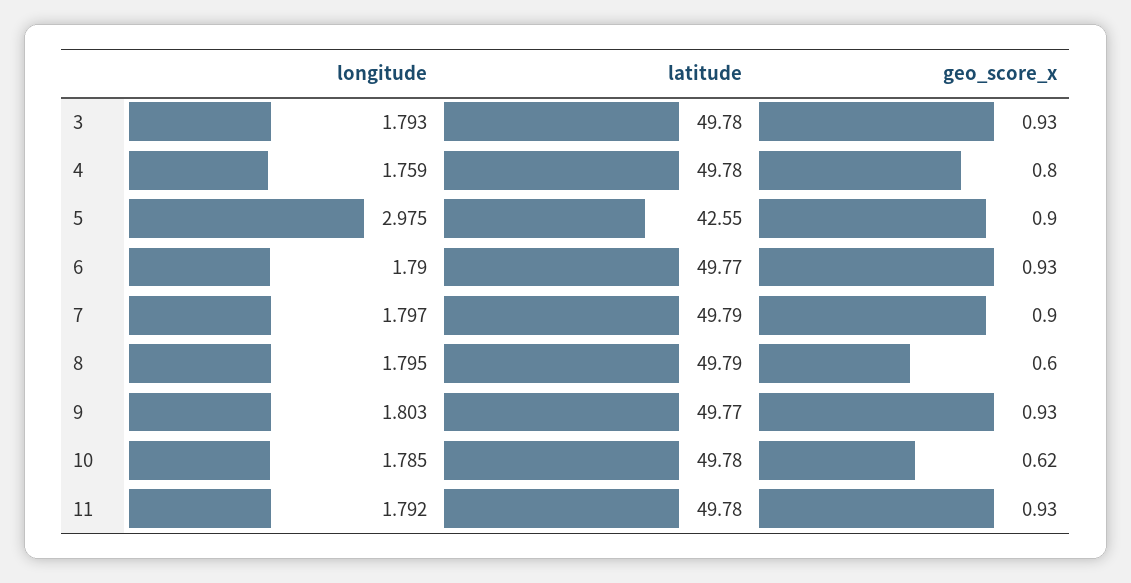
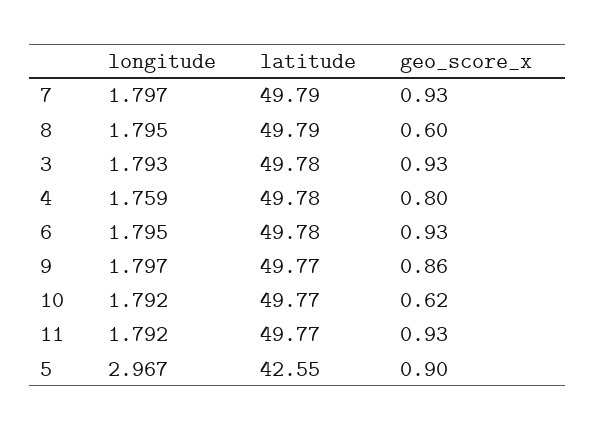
longitude, 5: 2.975 -> 2.967
longitude, 6: 1.79 -> 1.795
latitude, 6: 49.77 -> 49.78
geo_score_x, 7: 0.9 -> 0.93
longitude, 9: 1.803 -> 1.797
geo_score_x, 9: 0.93 -> 0.86
longitude, 10: 1.785 -> 1.792
latitude, 10: 49.78 -> 49.77
latitude, 11: 49.78 -> 49.77

